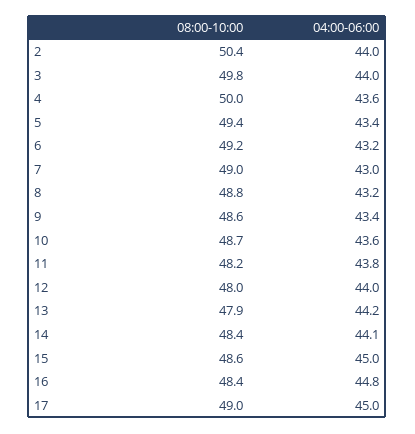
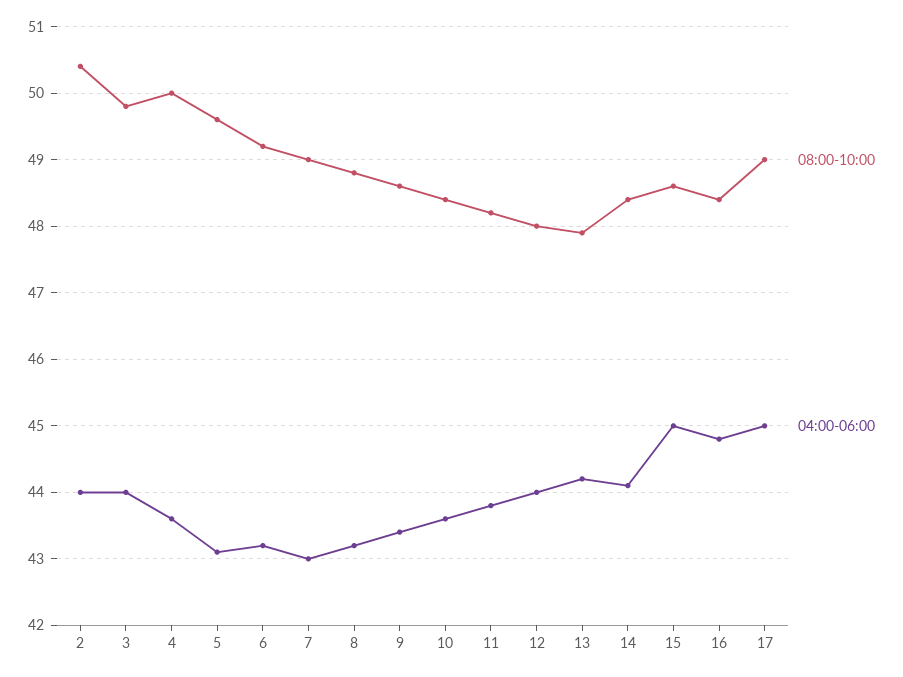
08:00-10:00, 5: 49.4 -> 49.6
04:00-06:00, 5: 43.4 -> 43.1
08:00-10:00, 10: 48.7 -> 48.4

